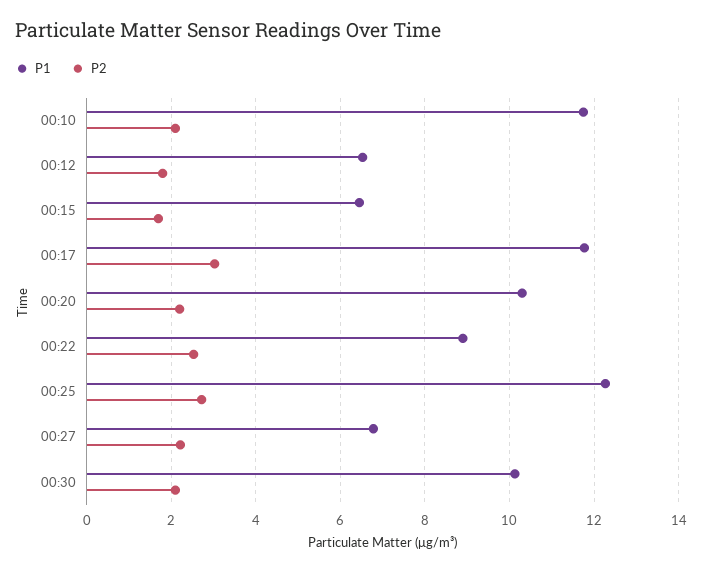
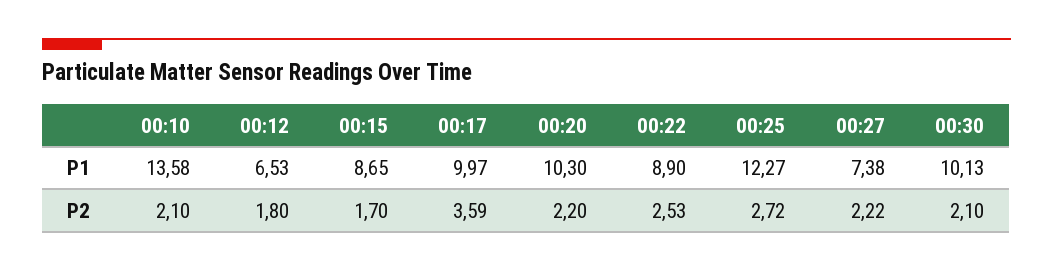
P1, 00:10: 11.8 -> 13.58
P1, 00:15: 6.4 -> 8.65
P1, 00:17: 11.8 -> 9.97
P2, 00:17: 3 -> 3.59
P1, 00:27: 6.8 -> 7.38

